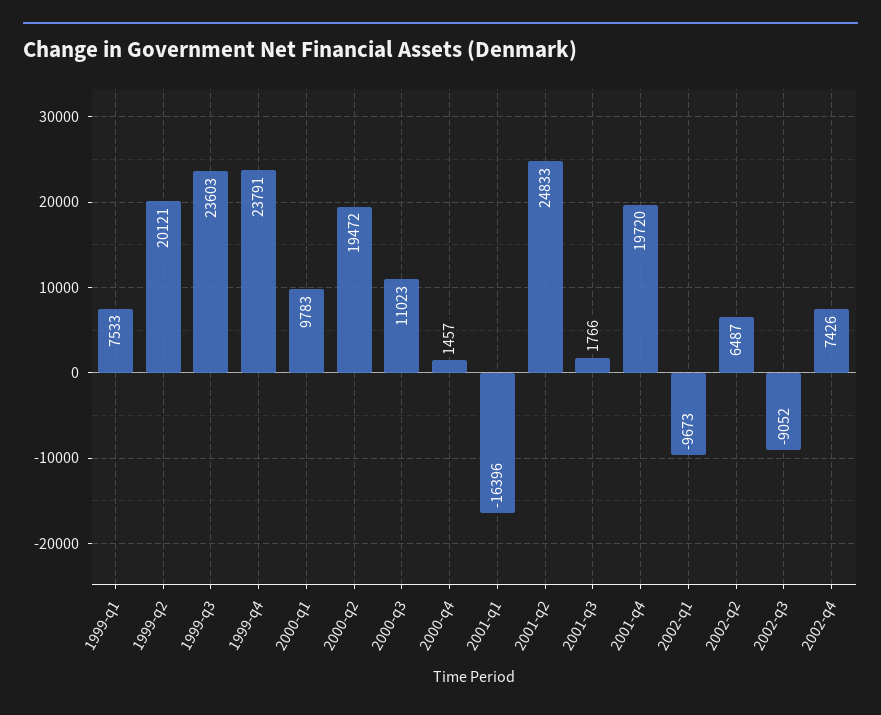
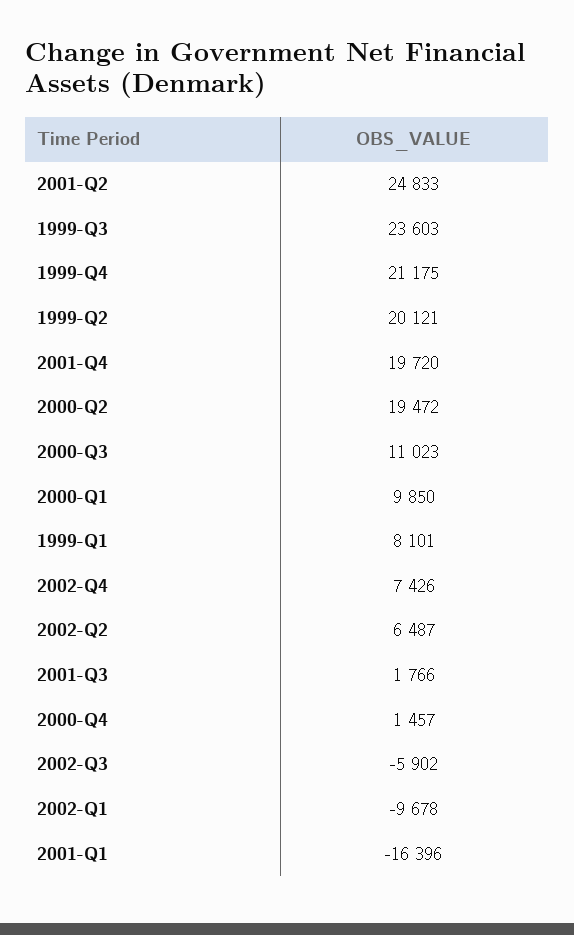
1999-q1: 7533 -> 8101
1999-q4: 23791 -> 21175
2000-q1: 9783 -> 9850
2002-q1: -9673 -> -9678
2002-q3: -9052 -> -5902

